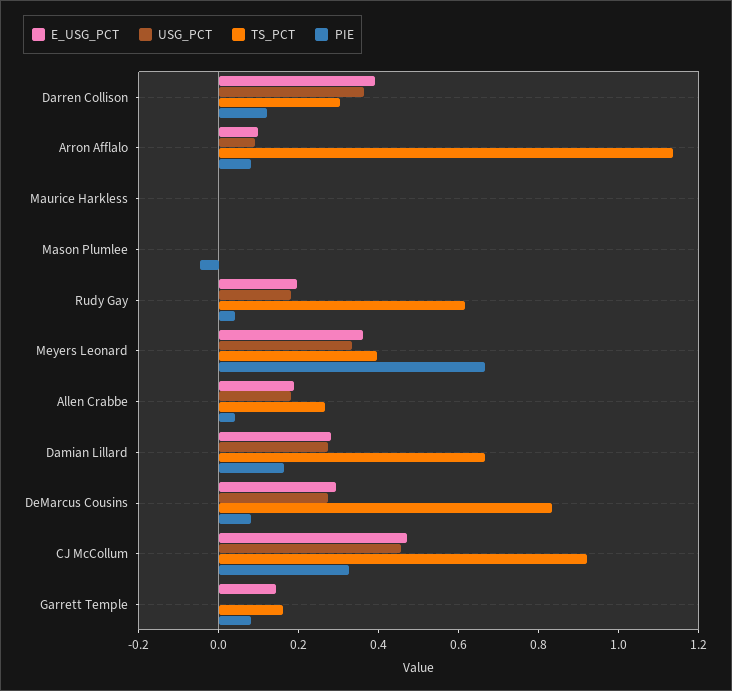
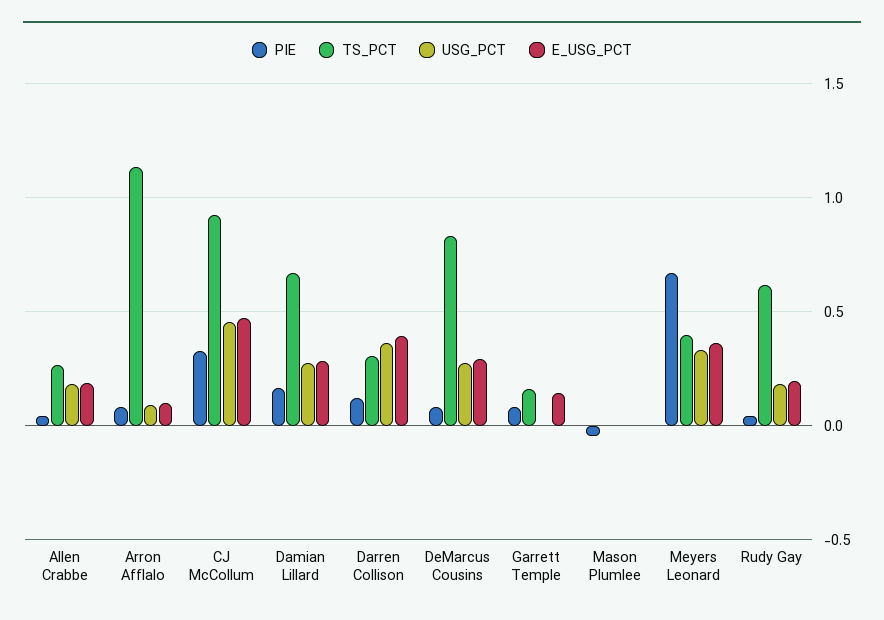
E_USG_PCT, Maurice Harkless: 0 -> none
USG_PCT, Maurice Harkless: 0 -> none
TS_PCT, Maurice Harkless: 0 -> none
PIE, Maurice Harkless: 0 -> none

